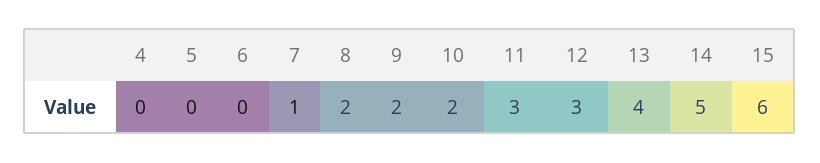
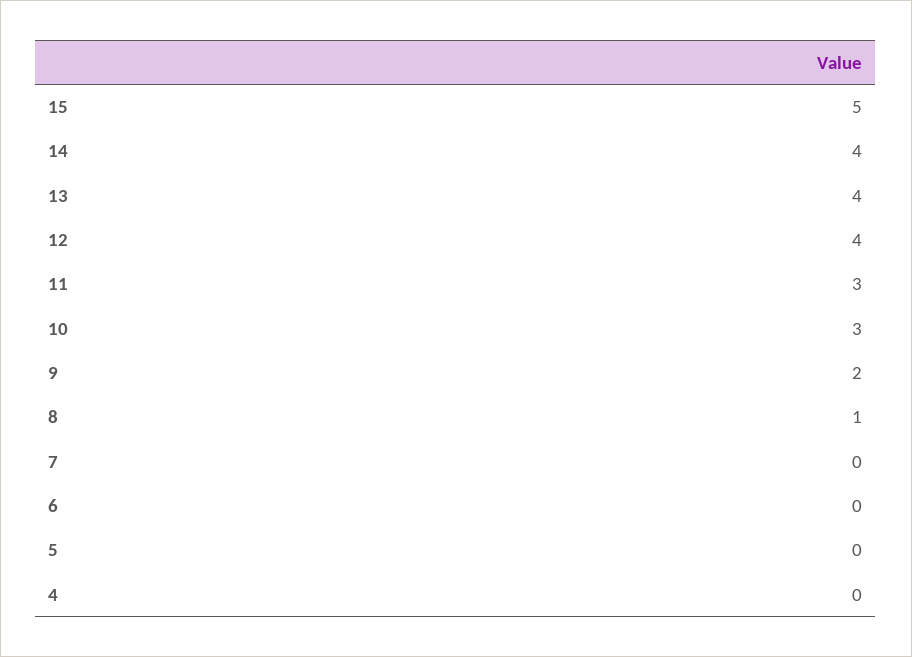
7: 1 -> 0
8: 2 -> 1
10: 2 -> 3
12: 3 -> 4
14: 5 -> 4
15: 6 -> 5

